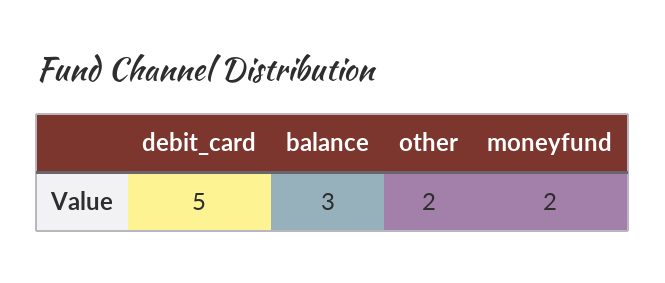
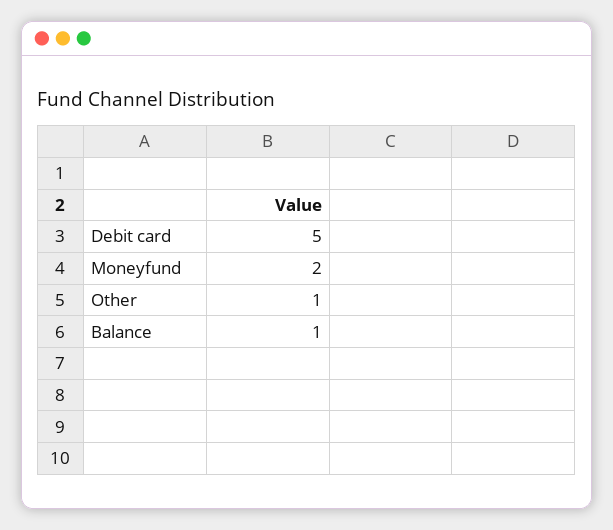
balance: 3 -> 1
other: 2 -> 1

